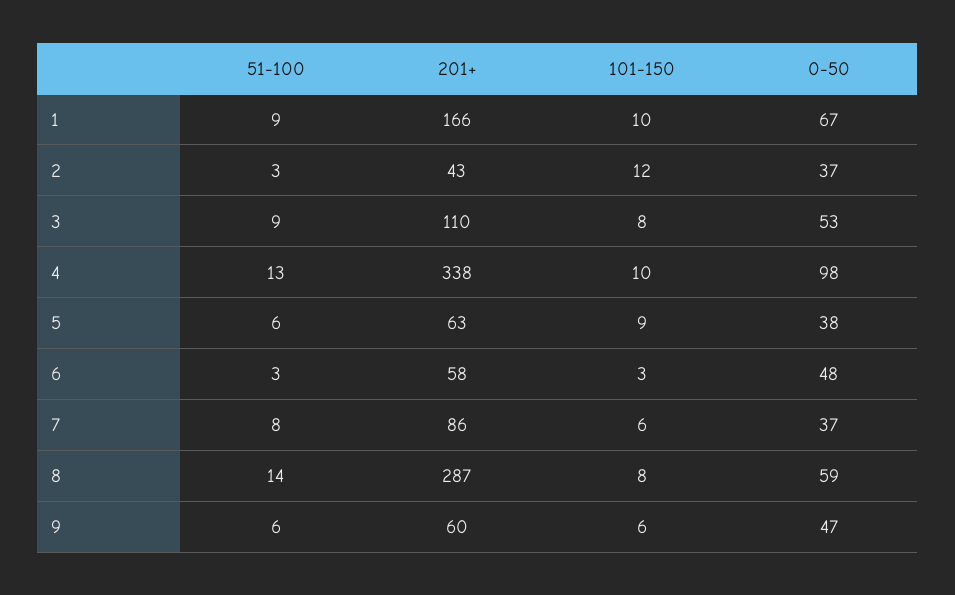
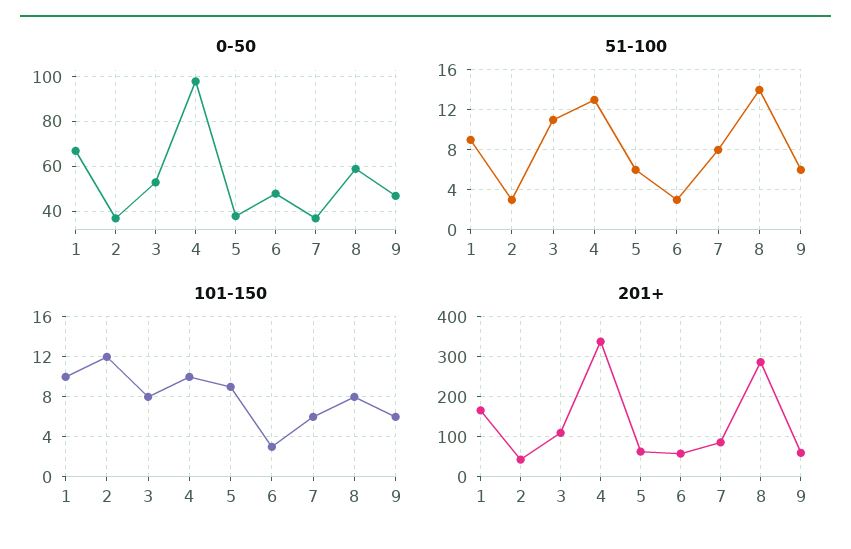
51-100, 3: 9 -> 11

